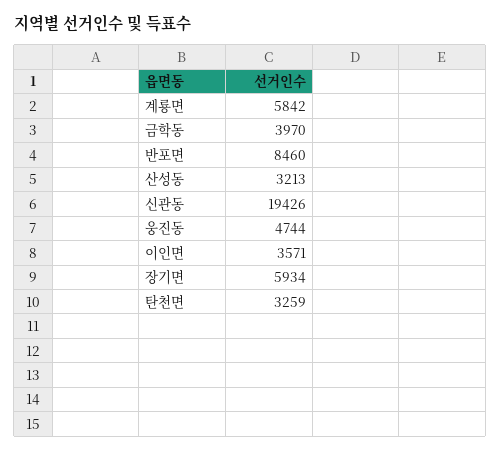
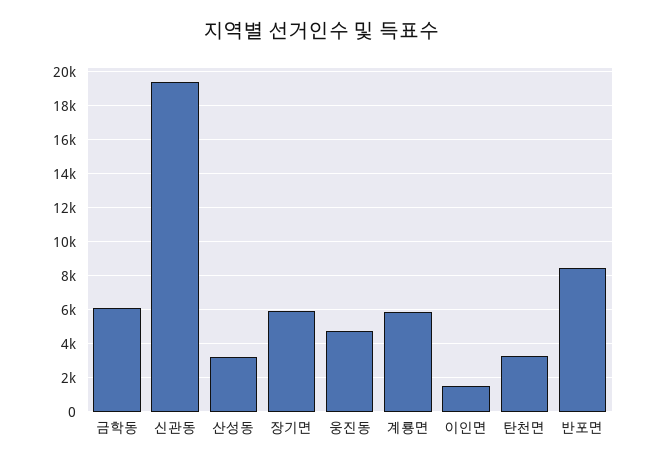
금학동: 3970 -> 6000
이인면: 3571 -> 1500

